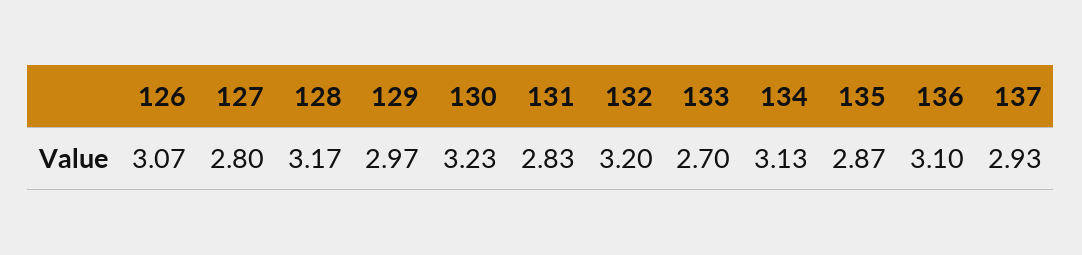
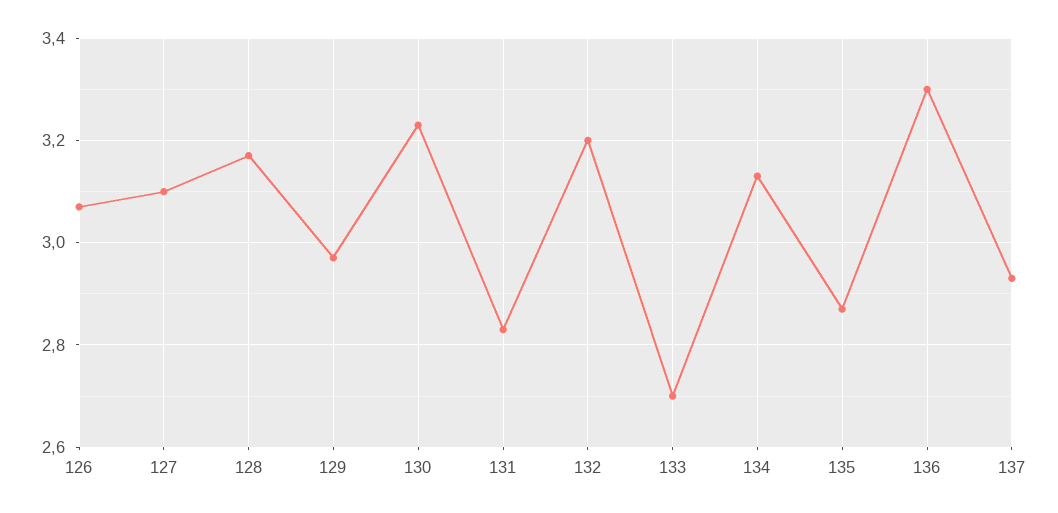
127: 2.8 -> 3.1
136: 3.1 -> 3.3

